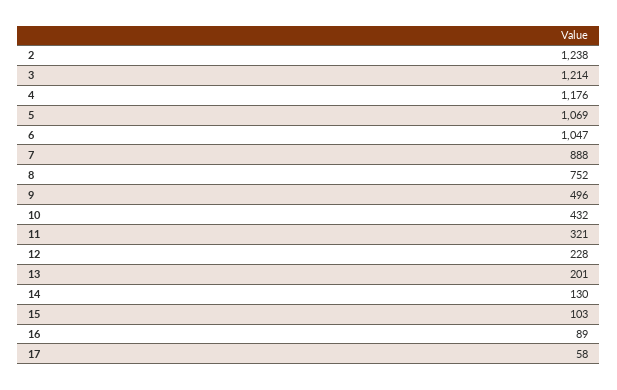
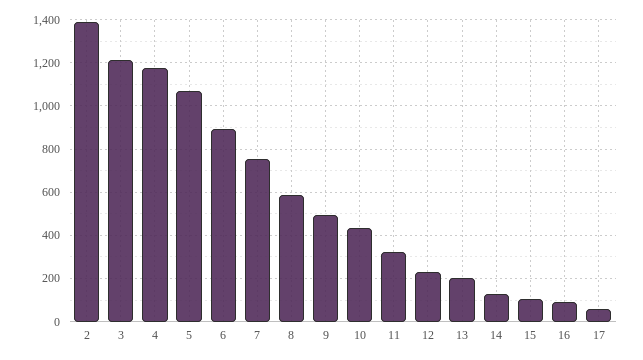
2: 1238 -> 1400
6: 1047 -> 900
7: 888 -> 750
8: 752 -> 600

